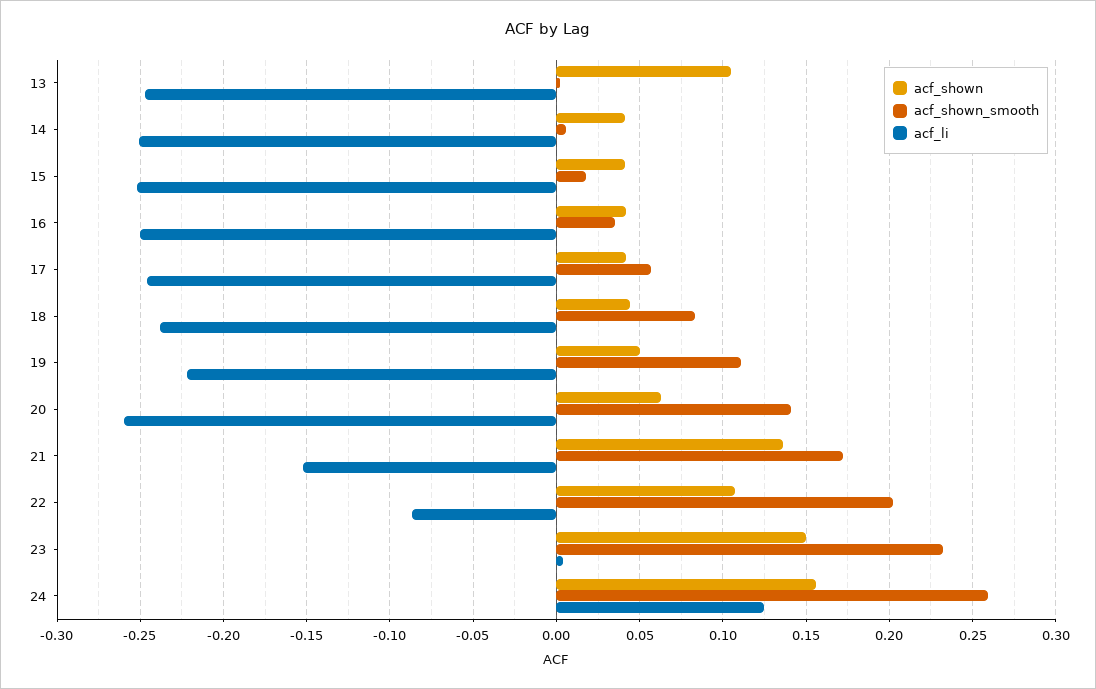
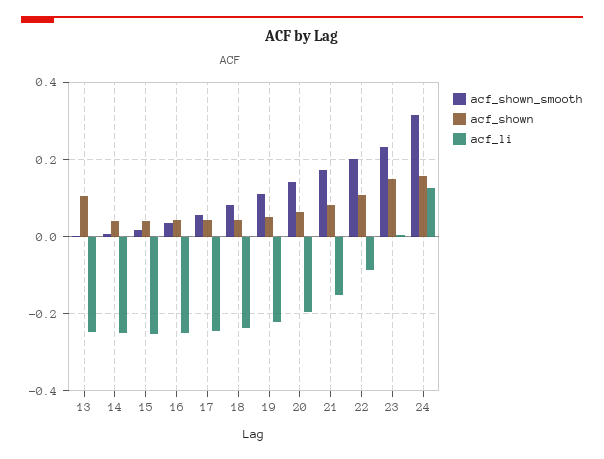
acf_li, 20: -0.26 -> -0.2
acf_shown, 21: 0.135 -> 0.08
acf_shown_smooth, 24: 0.26 -> 0.32

